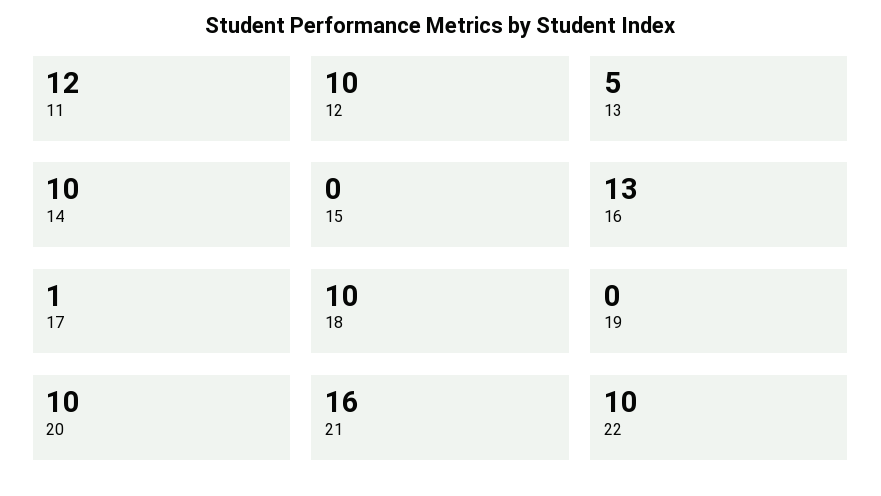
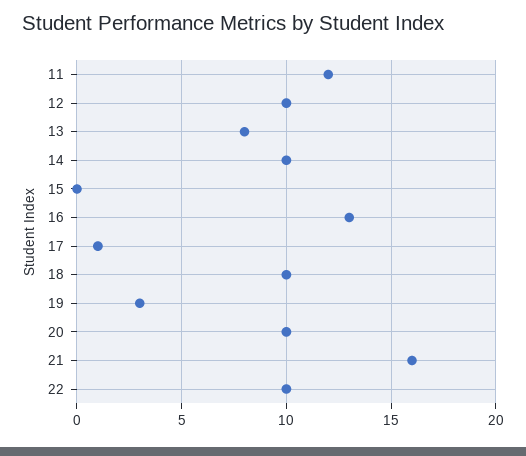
13: 5 -> 8
19: 0 -> 3

